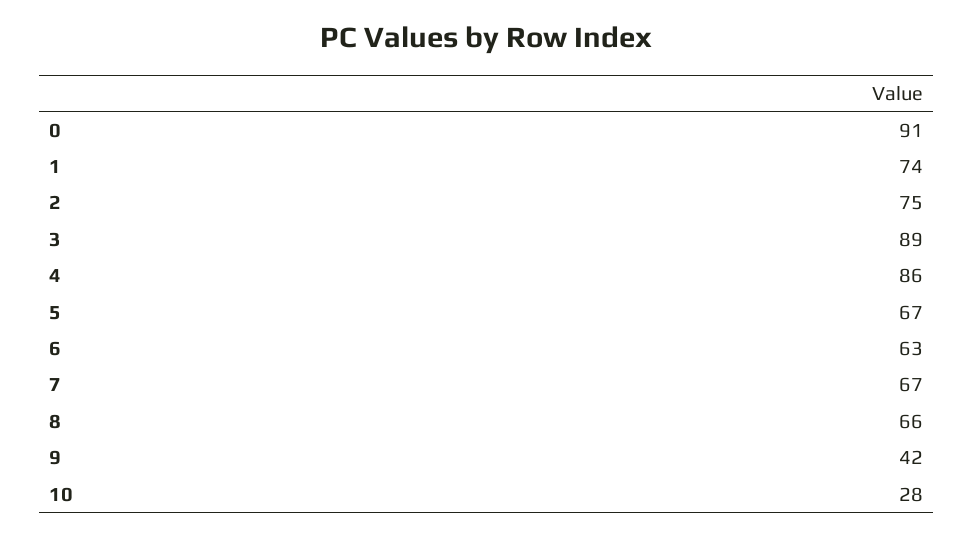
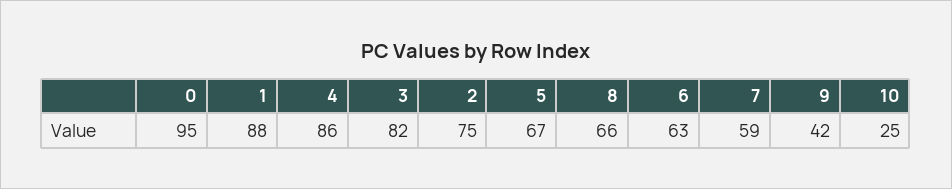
0: 91 -> 95
1: 74 -> 88
3: 89 -> 82
7: 67 -> 59
10: 28 -> 25

